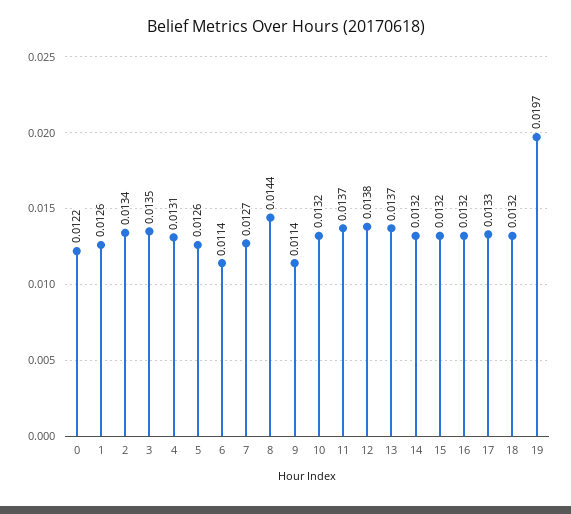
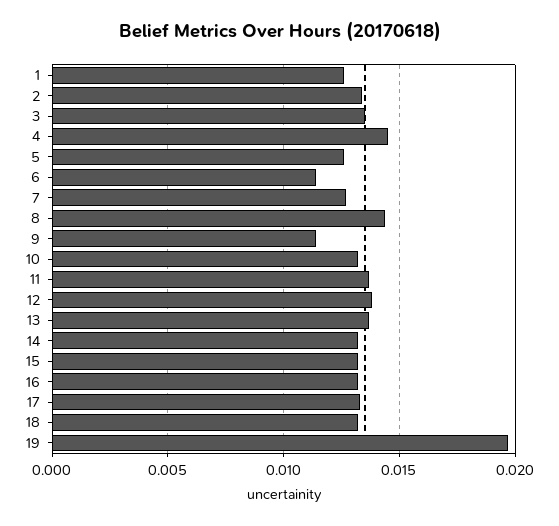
0: 0.0122 -> none
4: 0.0131 -> 0.0145

